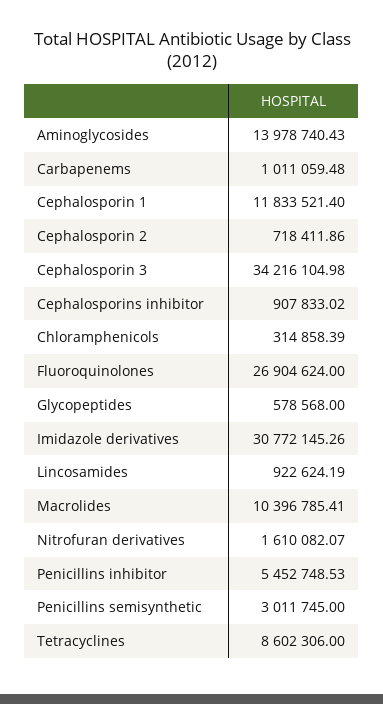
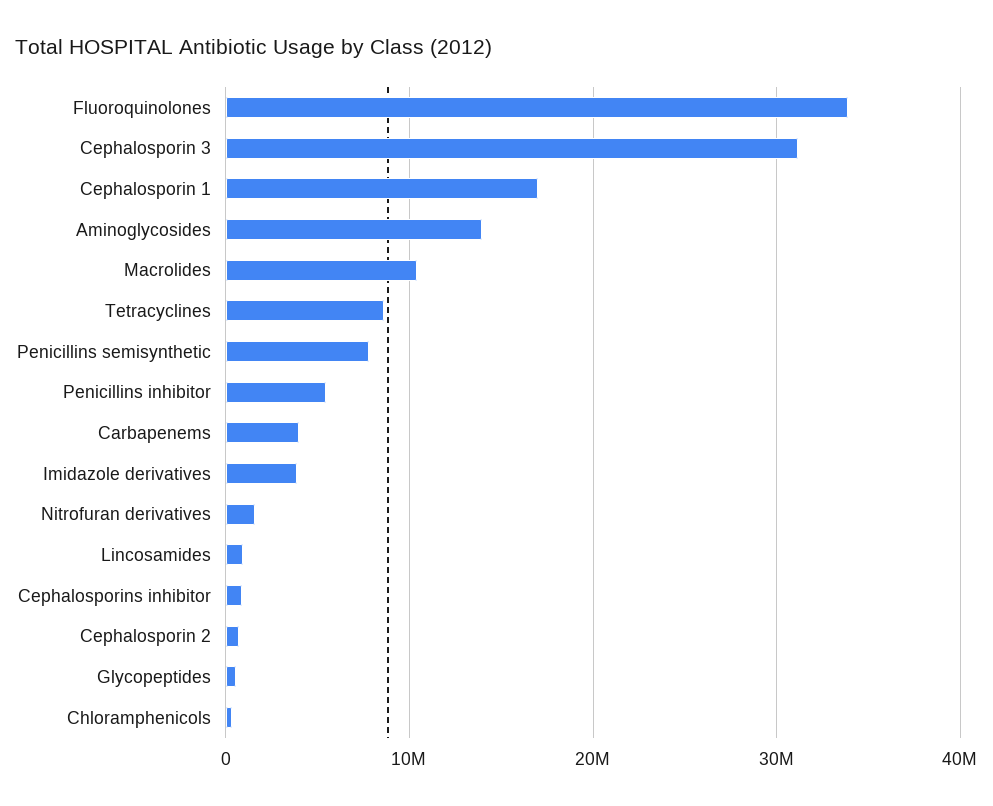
Carbapenems: 1011059.48 -> 4000000
Cephalosporin 1: 11833521.4 -> 17000000
Cephalosporin 3: 34216104.98 -> 31000000
Fluoroquinolones: 26904624 -> 34000000
Imidazole derivatives: 30772145.26 -> 4000000
Penicillins semisynthetic: 3011745 -> 8000000

